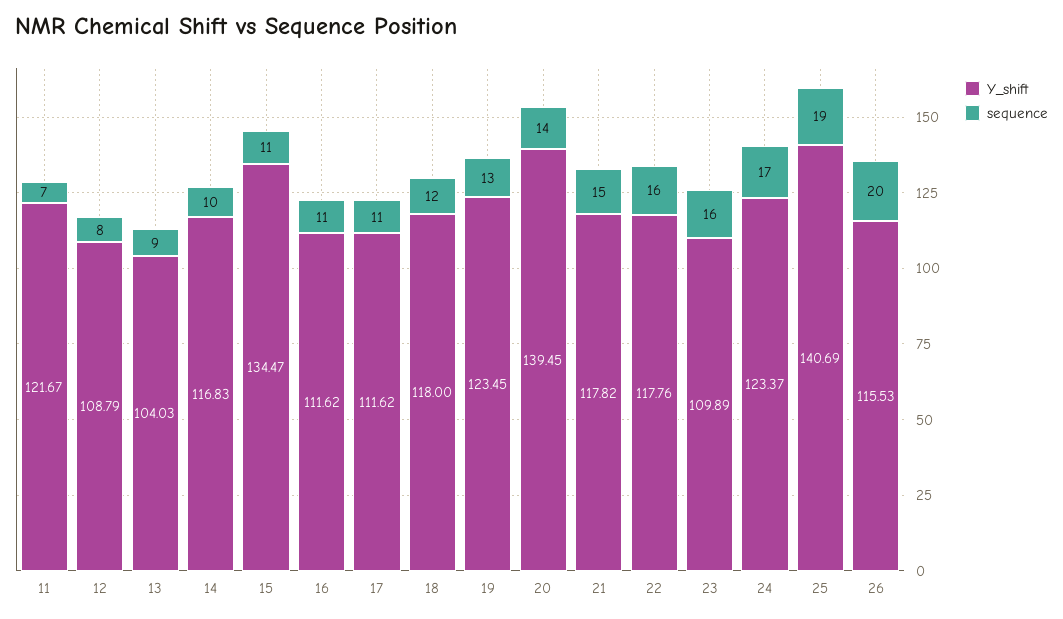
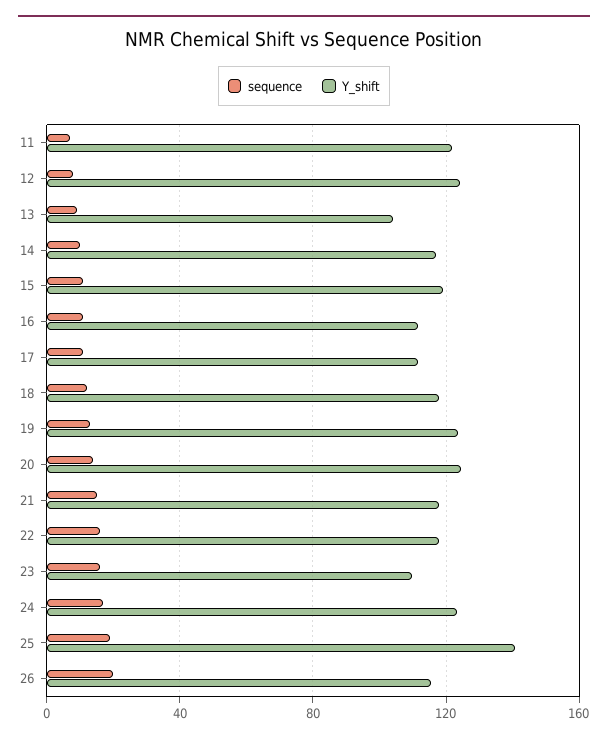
Y_shift, 12: 108.79 -> 125
Y_shift, 15: 134.47 -> 120
Y_shift, 20: 139.45 -> 125

